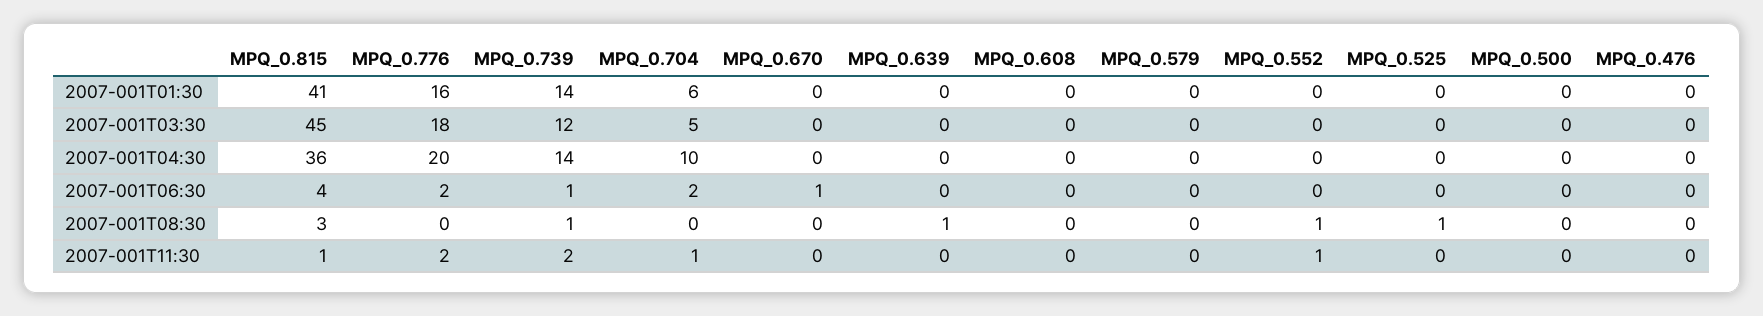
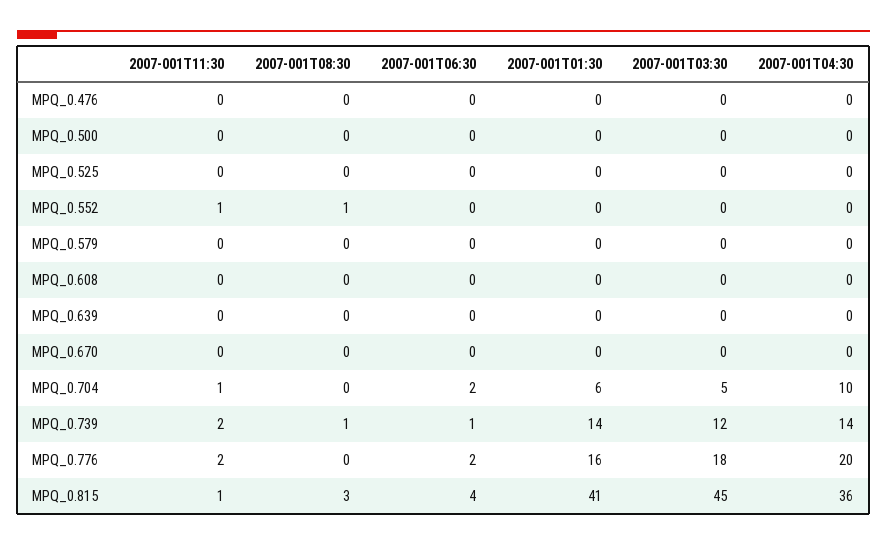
MPQ_0.670, 2007-001T06:30: 1 -> 0
MPQ_0.639, 2007-001T08:30: 1 -> 0
MPQ_0.525, 2007-001T08:30: 1 -> 0

